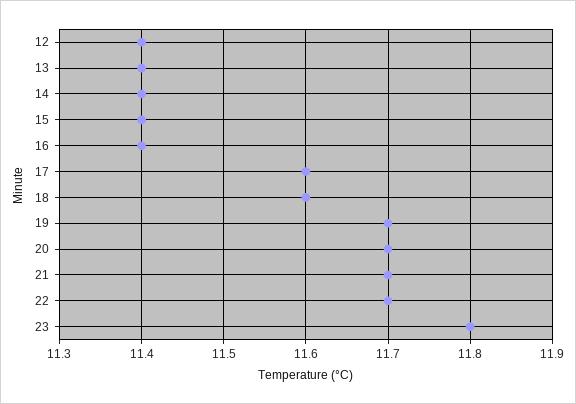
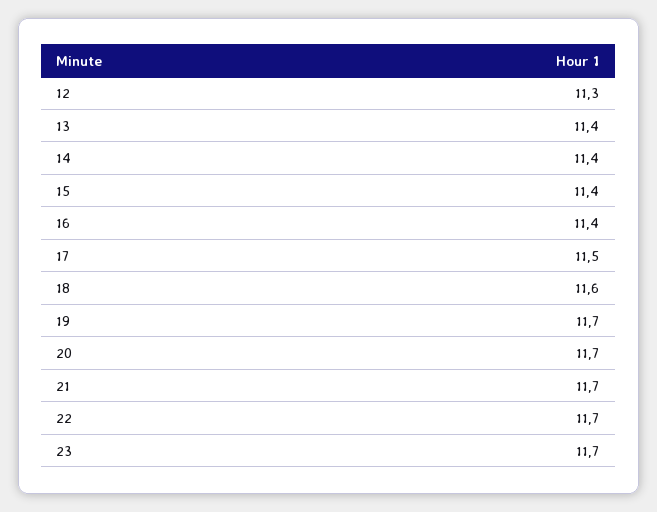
12: 11.4 -> 11.3
17: 11.6 -> 11.5
23: 11.8 -> 11.7

